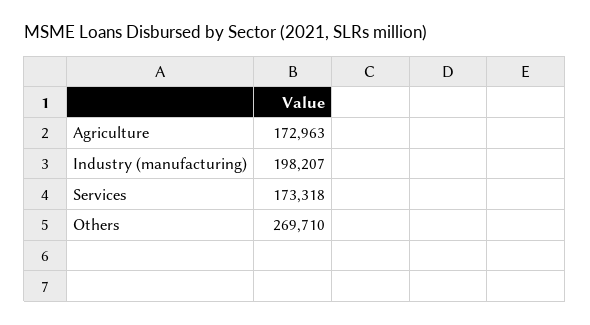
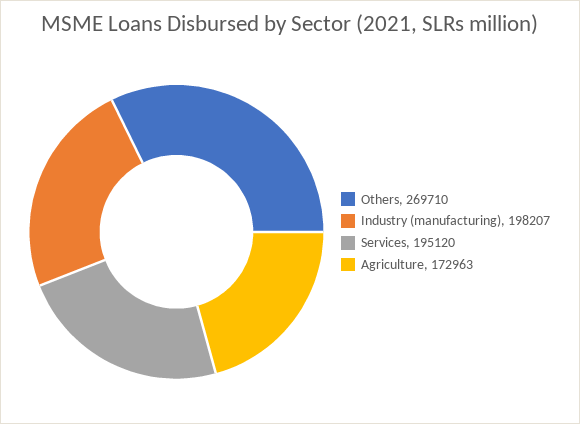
Services: 173318 -> 195120

